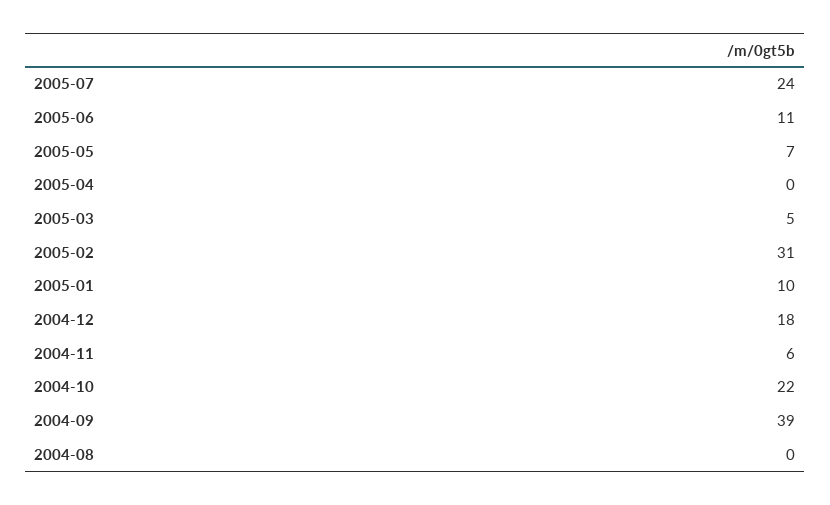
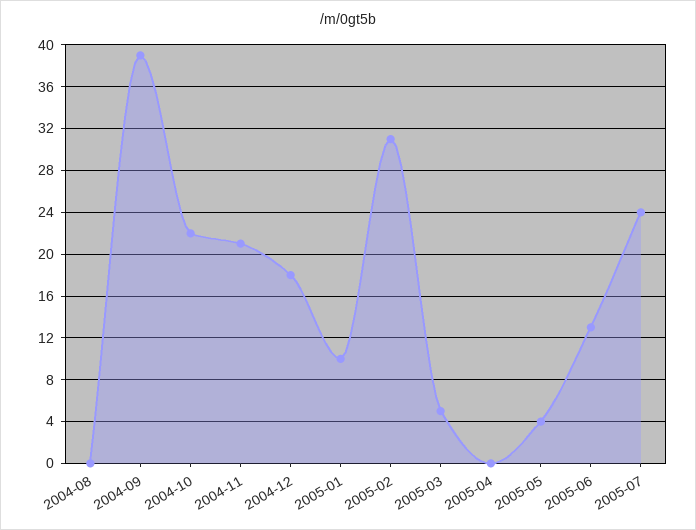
2005-06: 11 -> 13
2005-05: 7 -> 4
2004-11: 6 -> 21

